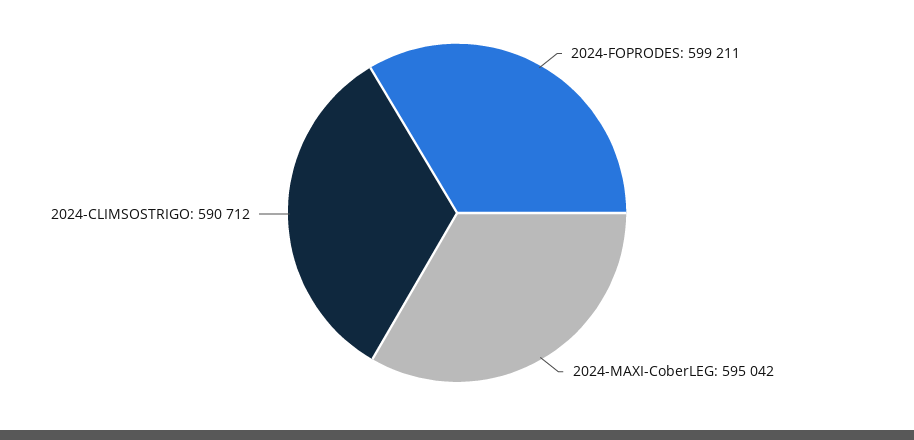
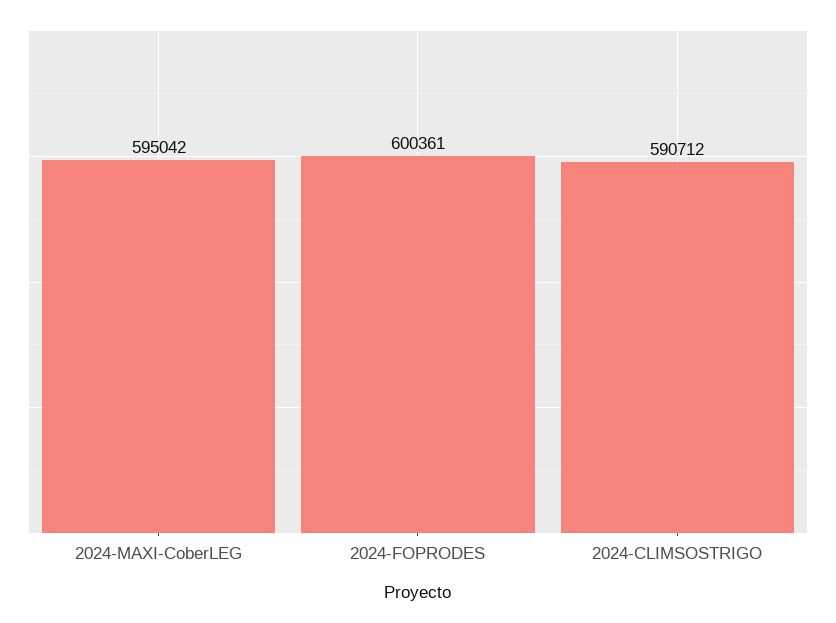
2024-FOPRODES: 599211 -> 600361

